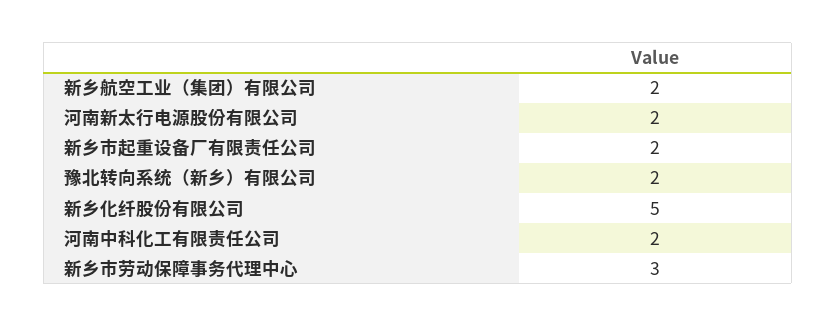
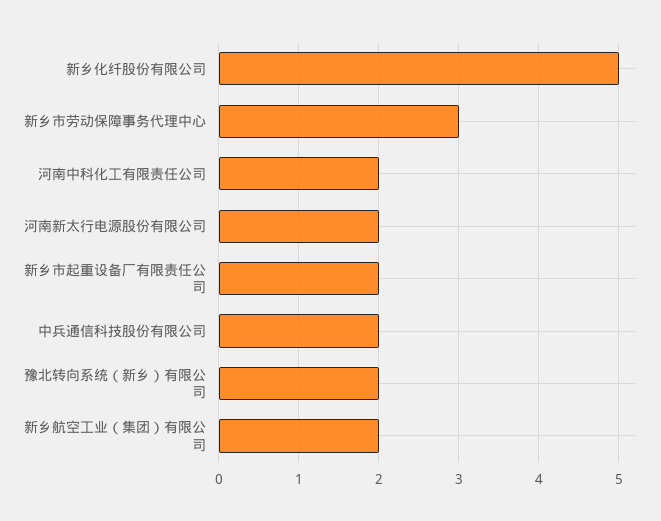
中兵通信科技股份有限公司: none -> 2

